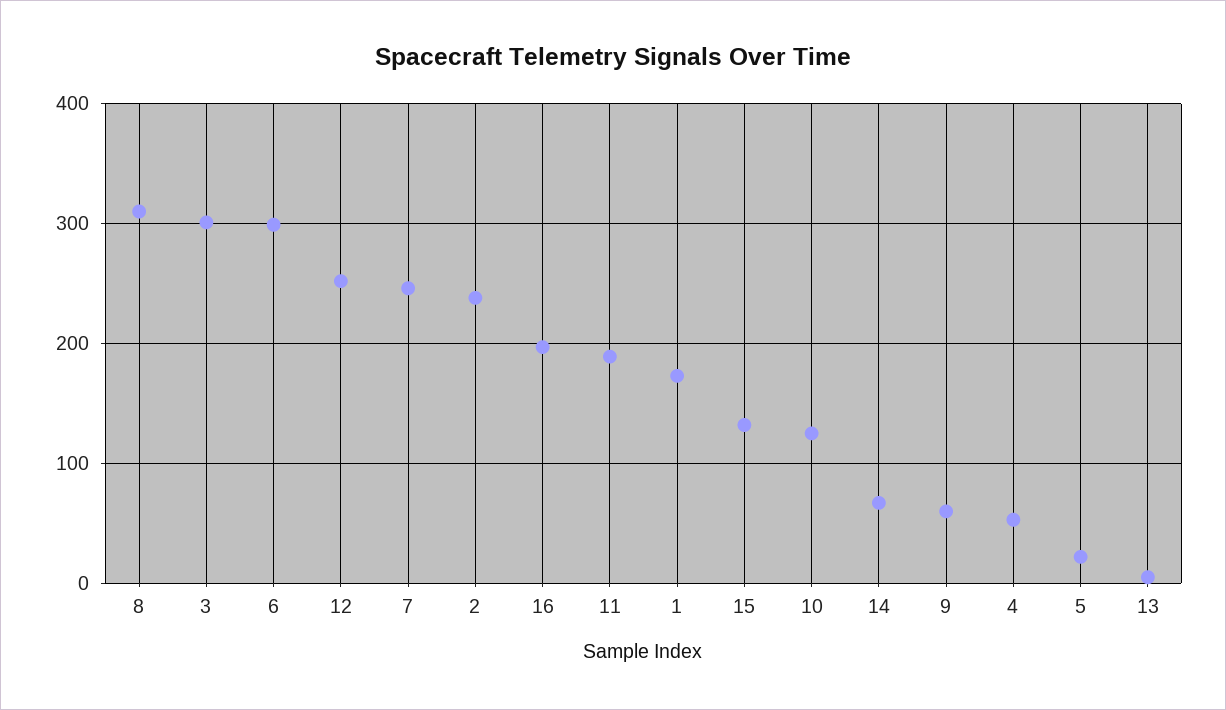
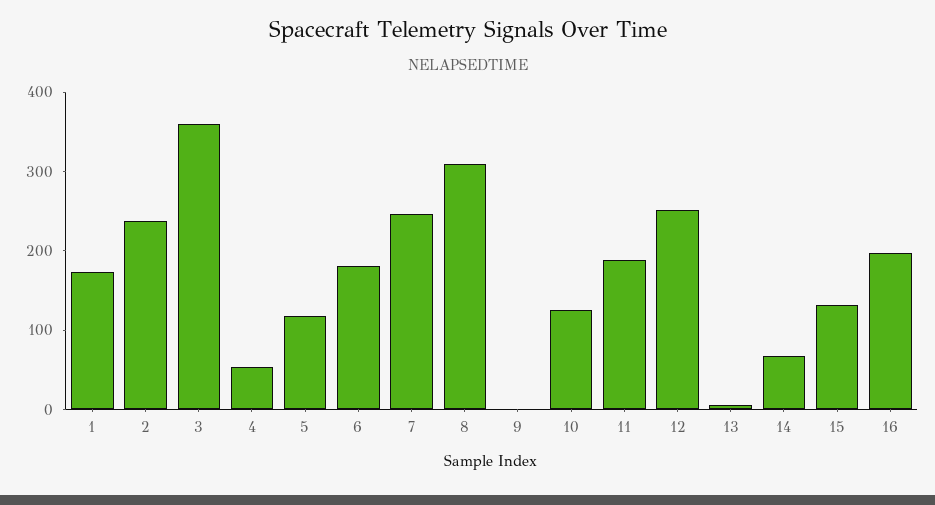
3: 300 -> 360
6: 300 -> 180
9: 60 -> 0
5: 20 -> 120

